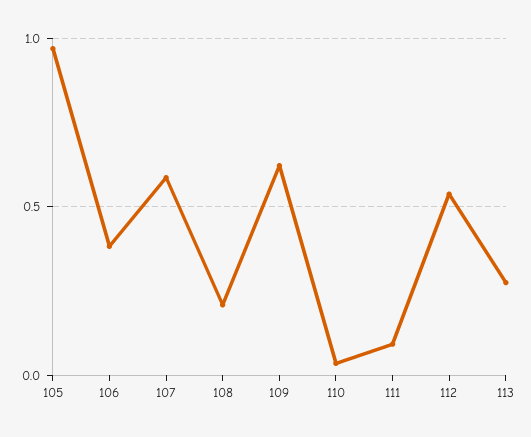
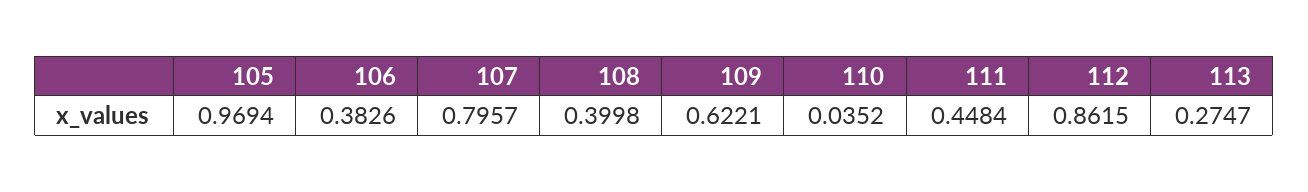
107: 0.6 -> 0.7957
108: 0.2 -> 0.3998
111: 0.1 -> 0.4484
112: 0.55 -> 0.8615

